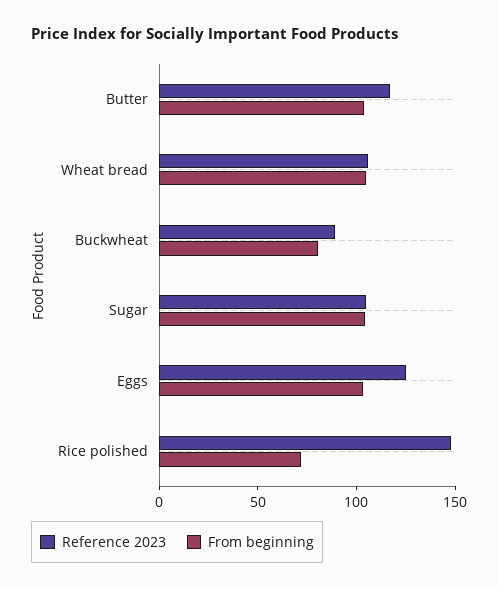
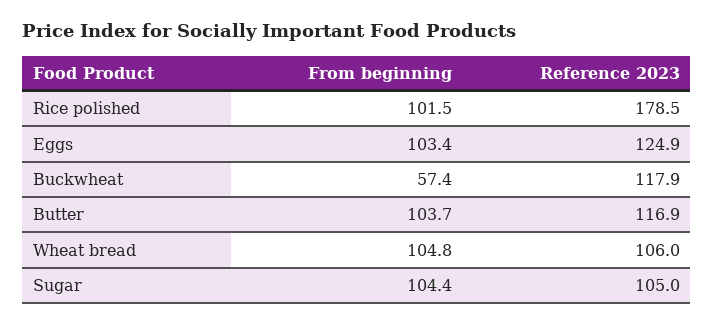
Reference 2023, Buckwheat: 90 -> 117.9
From beginning, Buckwheat: 80 -> 57.4
Reference 2023, Rice polished: 150 -> 178.5
From beginning, Rice polished: 70 -> 101.5

